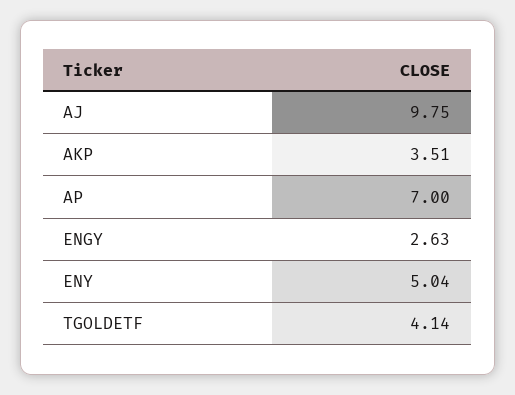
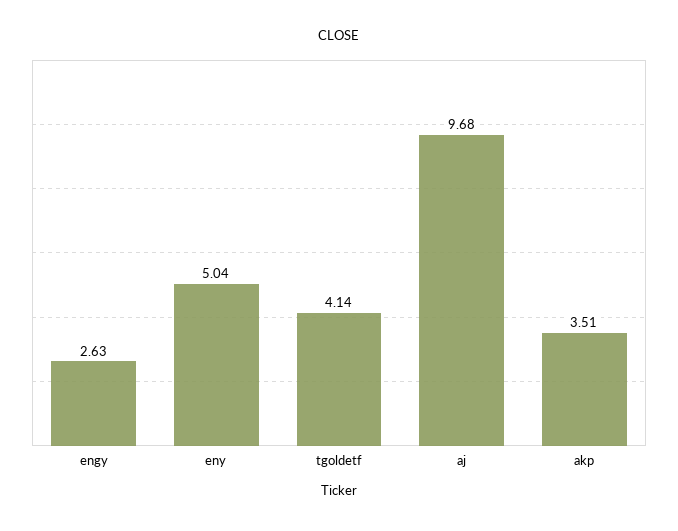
AJ: 9.75 -> 9.68
AP: 7 -> none

